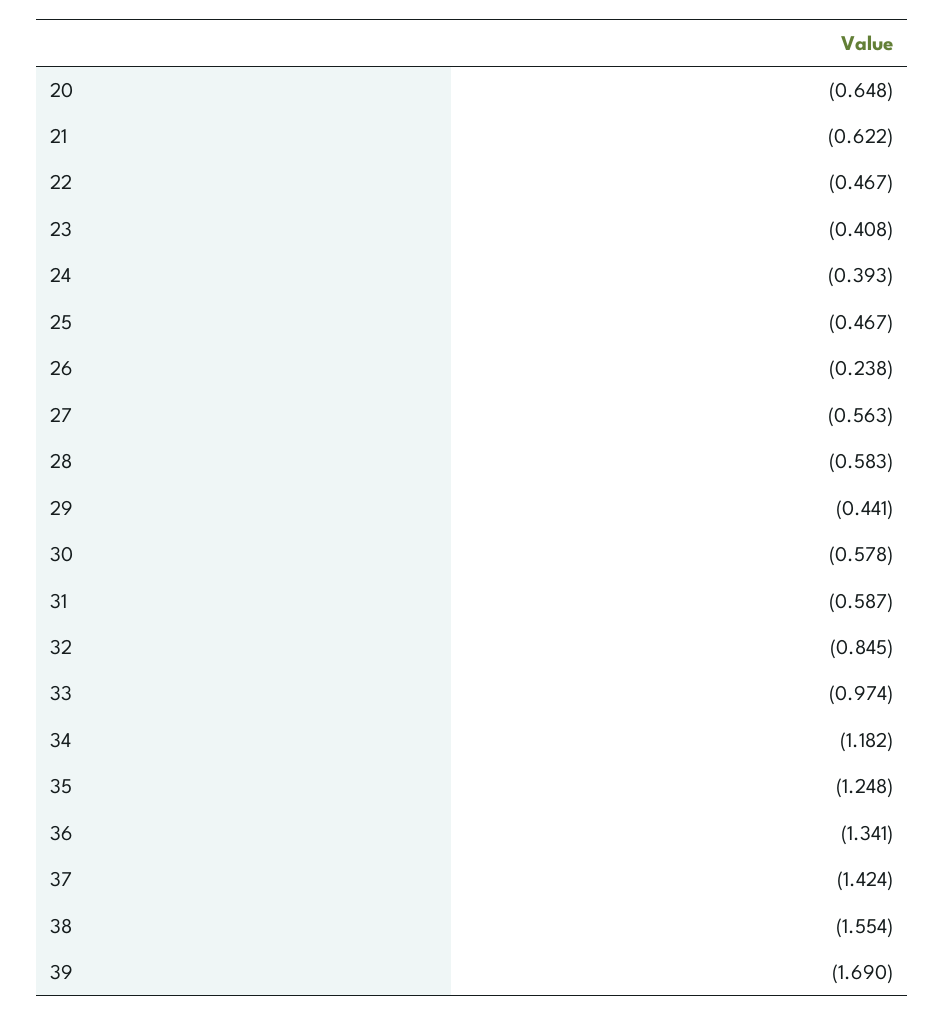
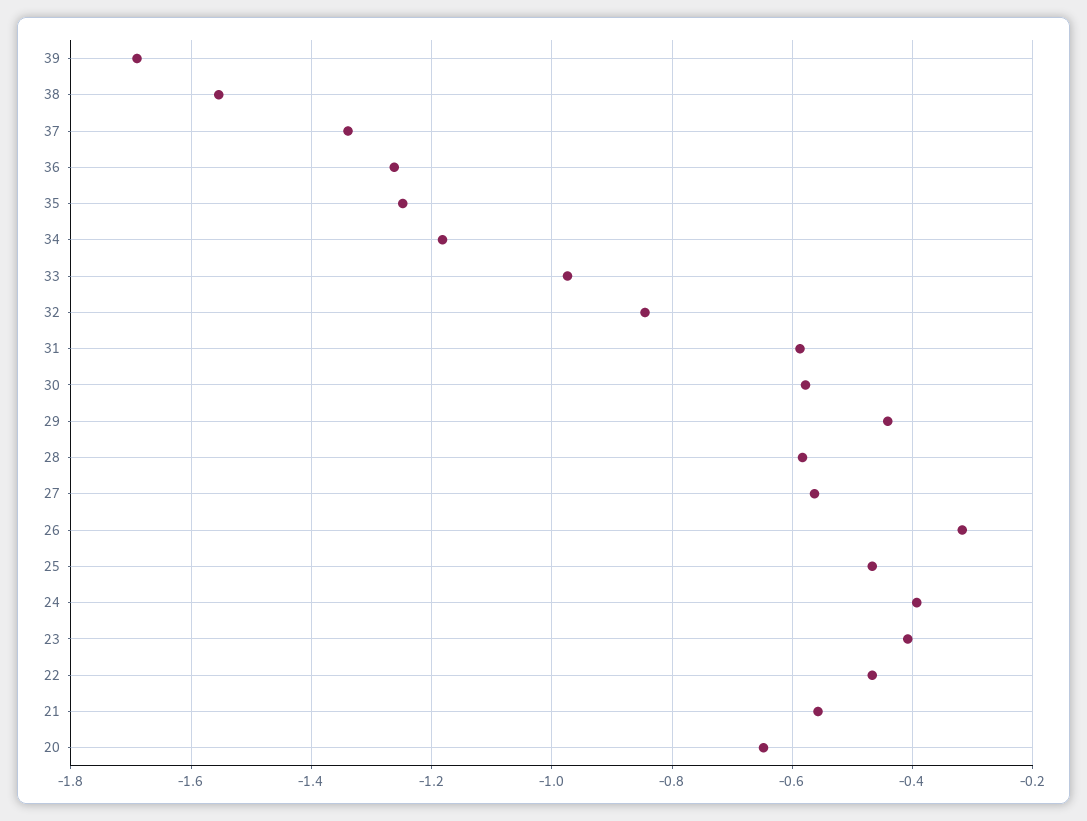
21: -0.622 -> -0.56
26: -0.238 -> -0.32
36: -1.341 -> -1.26
37: -1.424 -> -1.34

